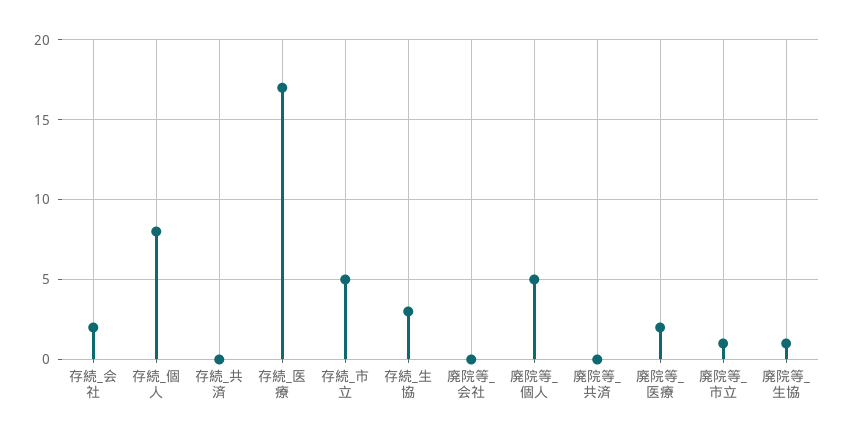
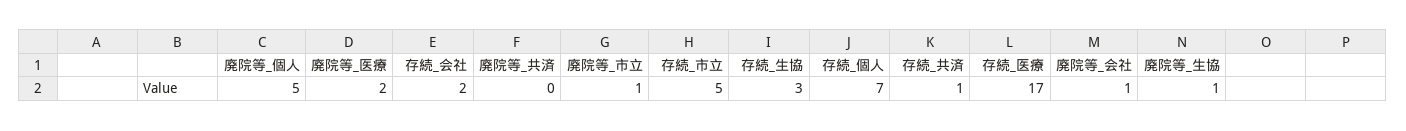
存続_個人: 8 -> 7
存続_共済: 0 -> 1
廃院等_会社: 0 -> 1

